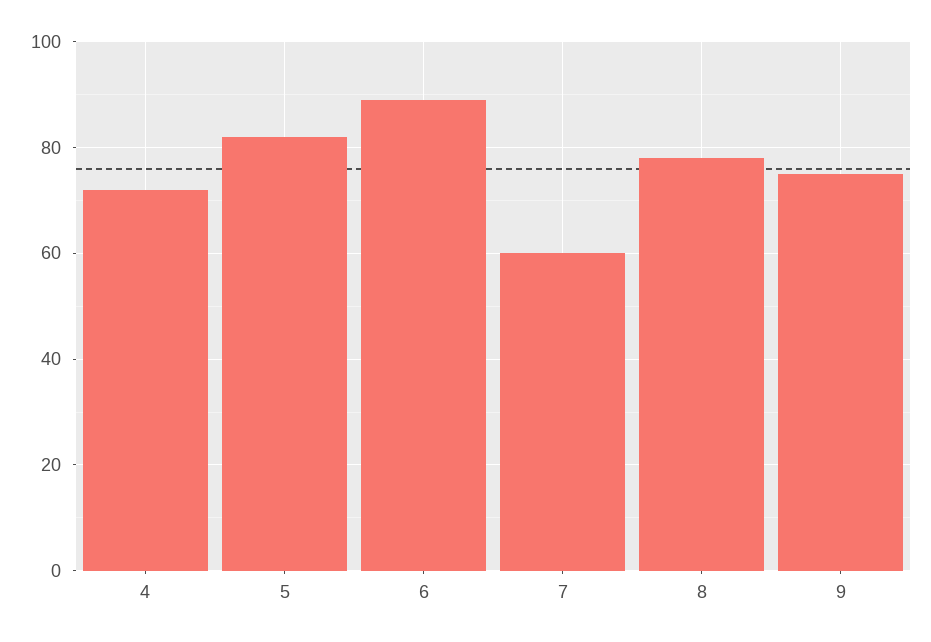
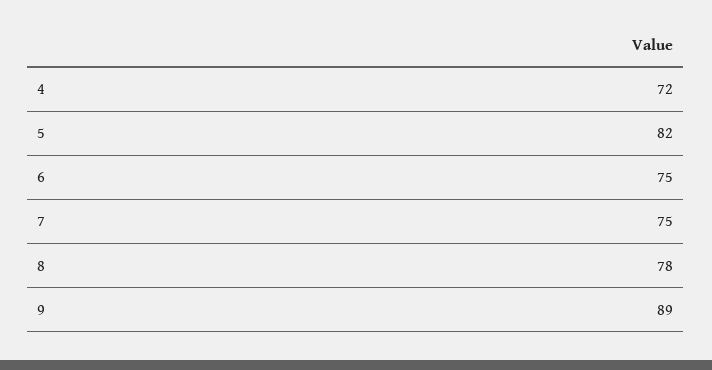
6: 90 -> 75
7: 60 -> 75
9: 75 -> 89

